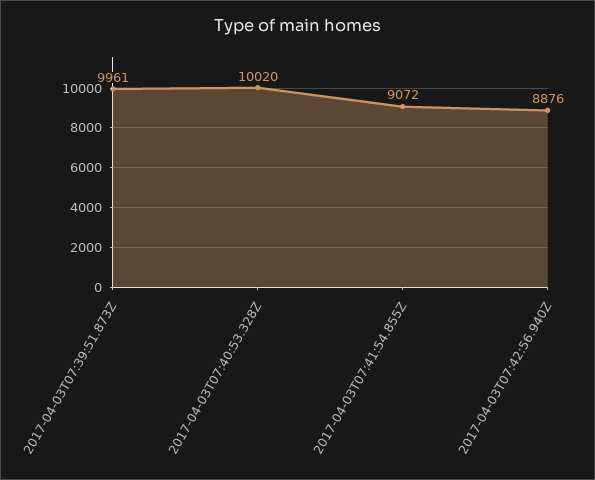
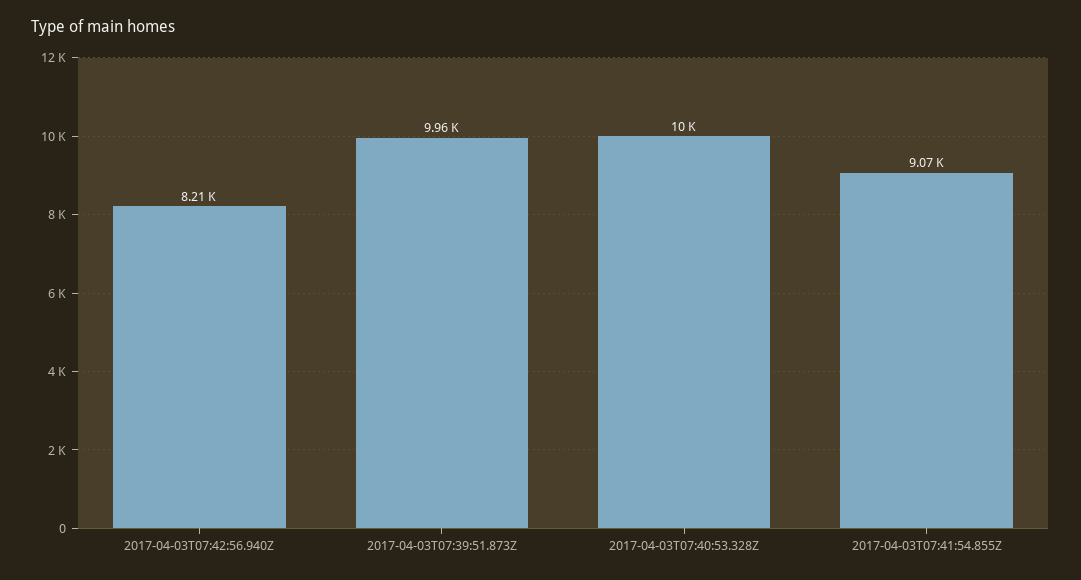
2017-04-03T07:42:56.940Z: 8876 -> 8210

